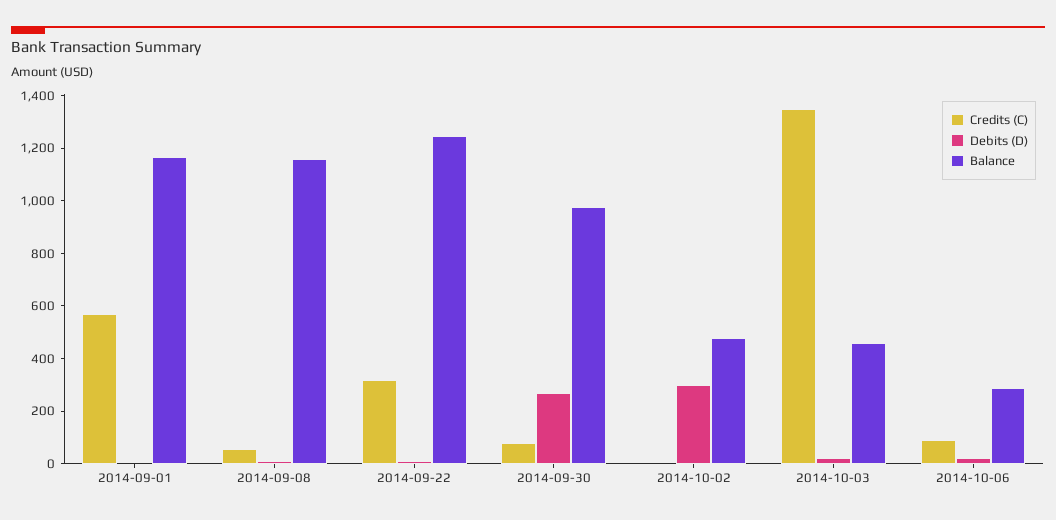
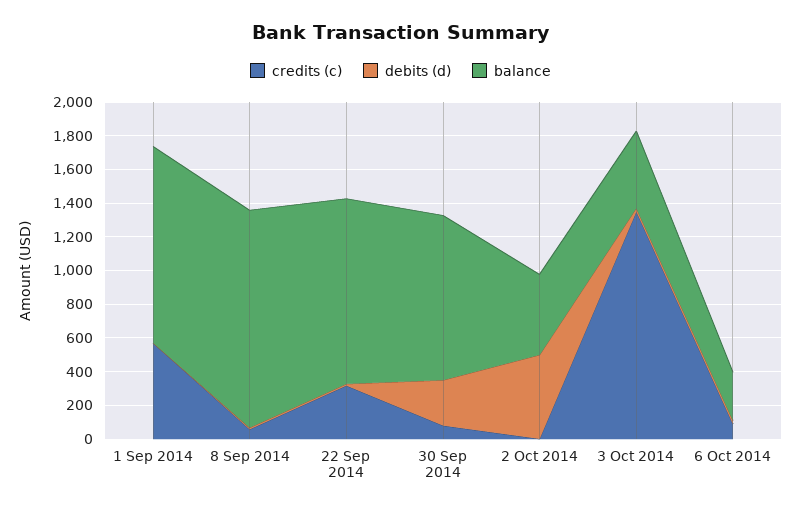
Balance, 2014-09-08: 1150 -> 1300
Balance, 2014-09-22: 1250 -> 1100
Debits (D), 2014-10-02: 300 -> 500

